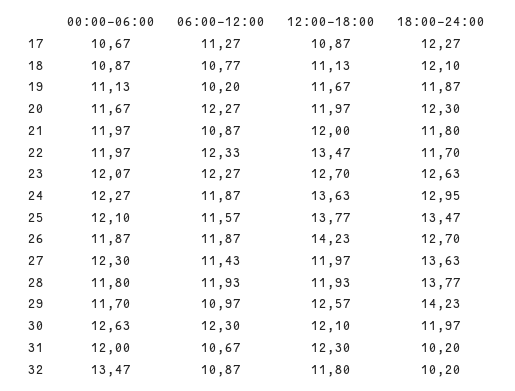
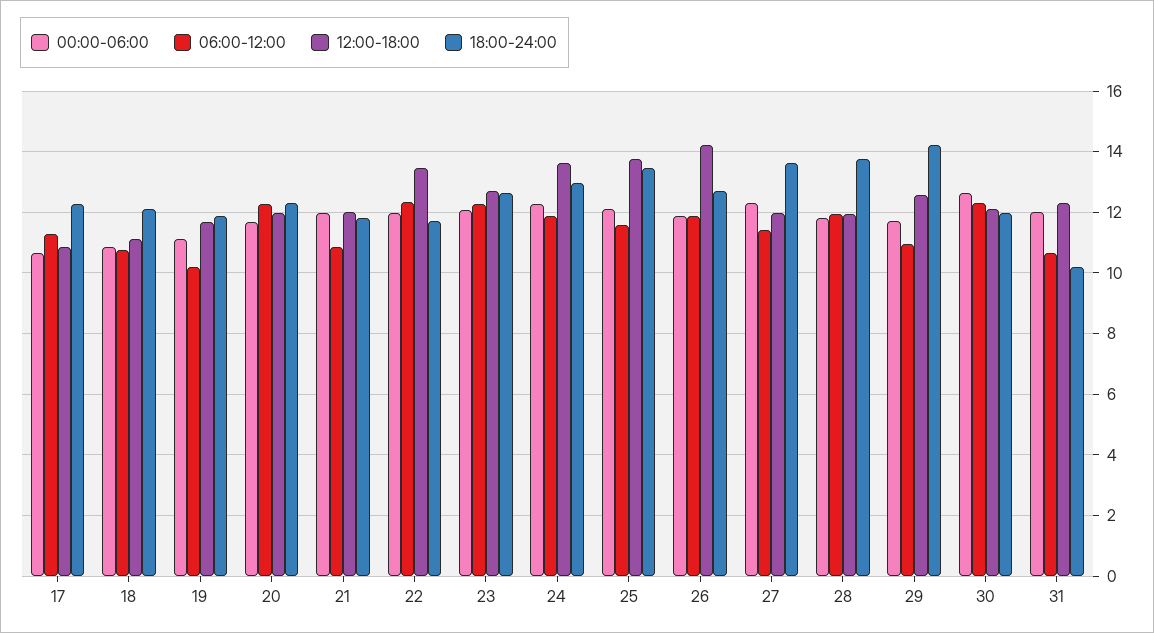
00:00-06:00, 32: 13.47 -> none
06:00-12:00, 32: 10.87 -> none
12:00-18:00, 32: 11.8 -> none
18:00-24:00, 32: 10.2 -> none

